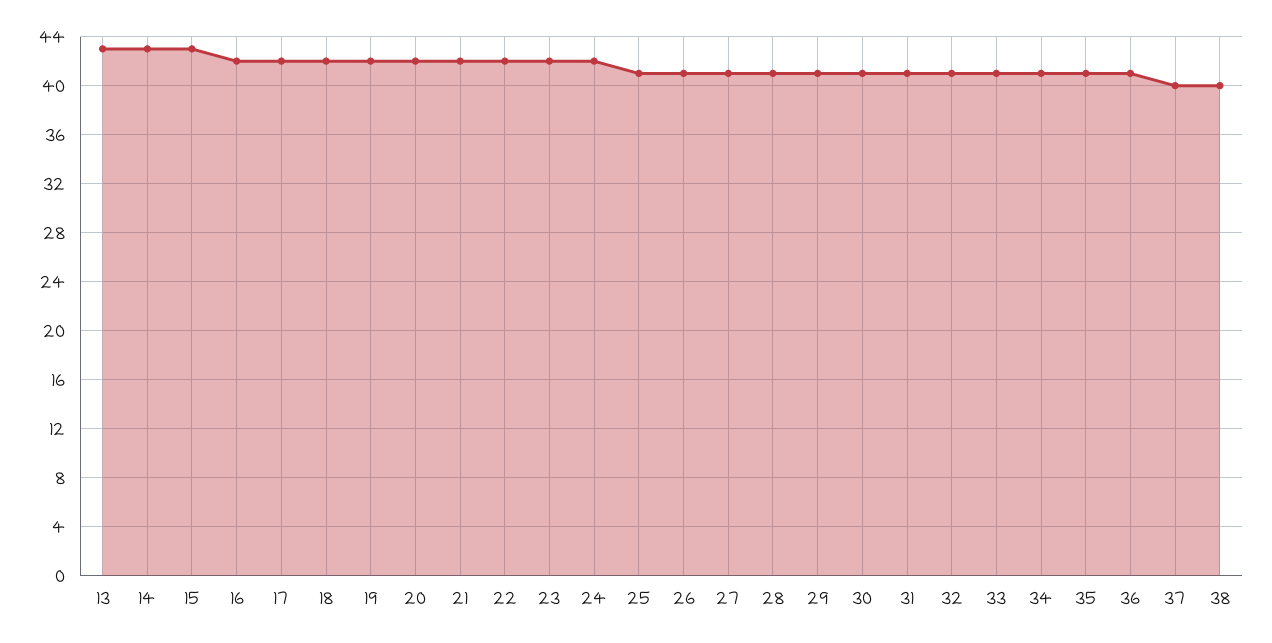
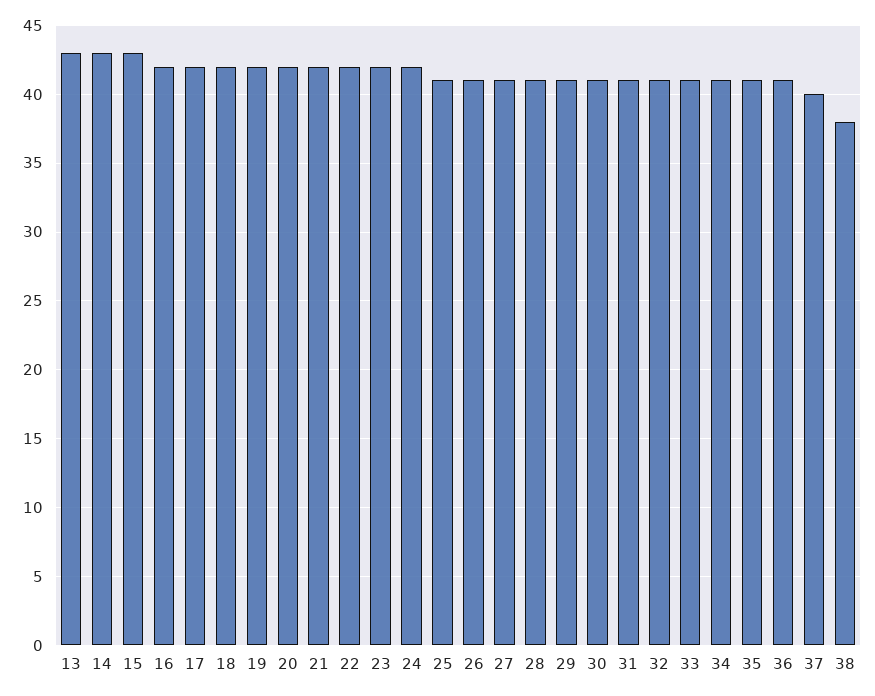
38: 40 -> 38

